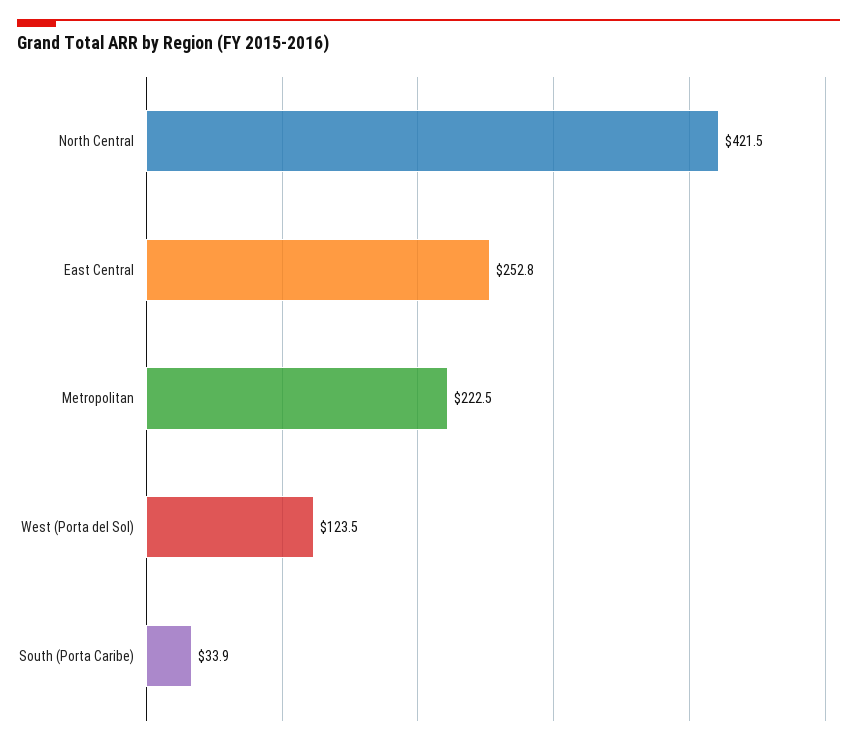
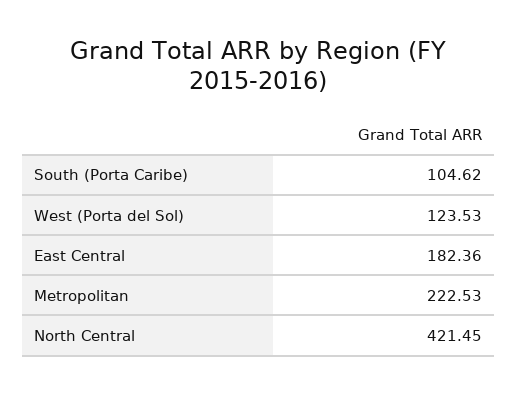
East Central: 252.8 -> 182.36
South (Porta Caribe): 33.9 -> 104.62

